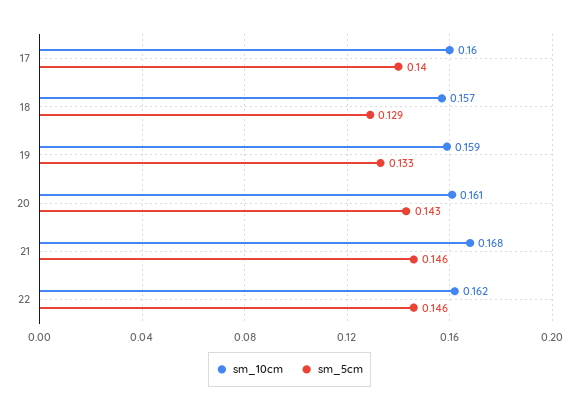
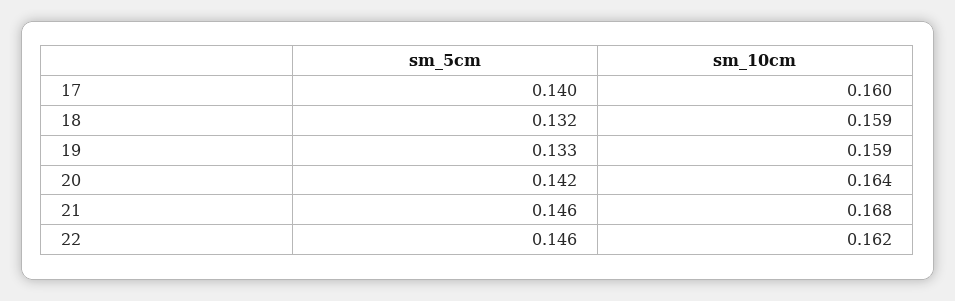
sm_10cm, 18: 0.157 -> 0.159
sm_5cm, 18: 0.129 -> 0.132
sm_10cm, 20: 0.161 -> 0.164
sm_5cm, 20: 0.143 -> 0.142

